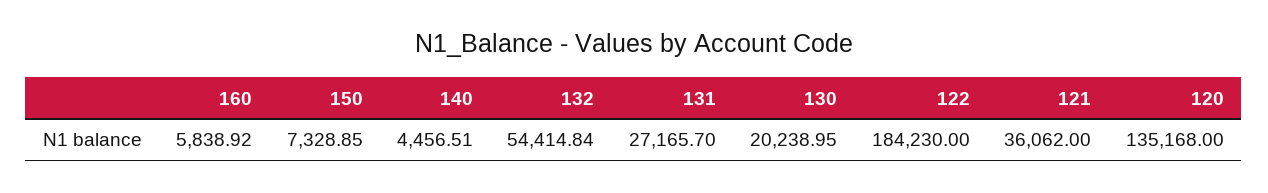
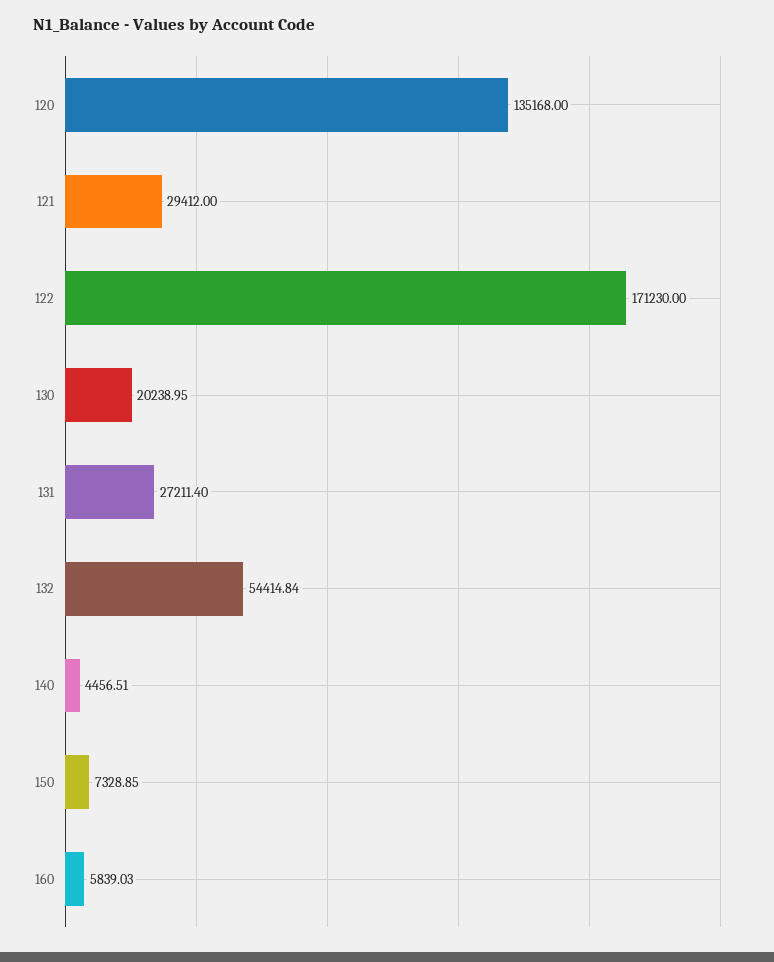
160: 5838.92 -> 5839.03
131: 27165.7 -> 27211.4
122: 184230 -> 171230
121: 36062 -> 29412

